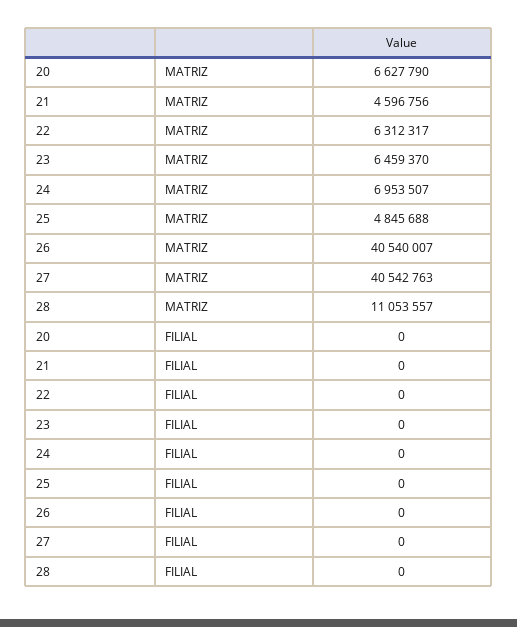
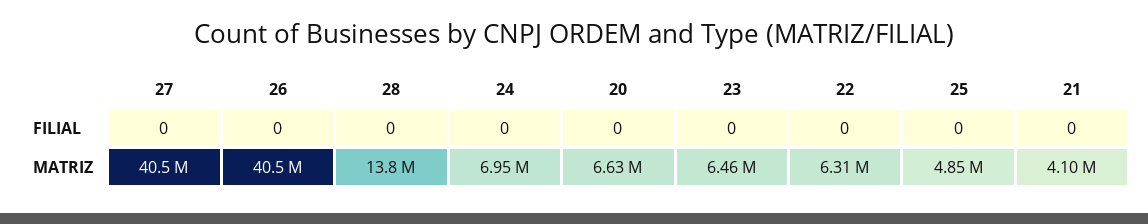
21, MATRIZ: 4596756 -> 4100000
28, MATRIZ: 11053557 -> 13800000

